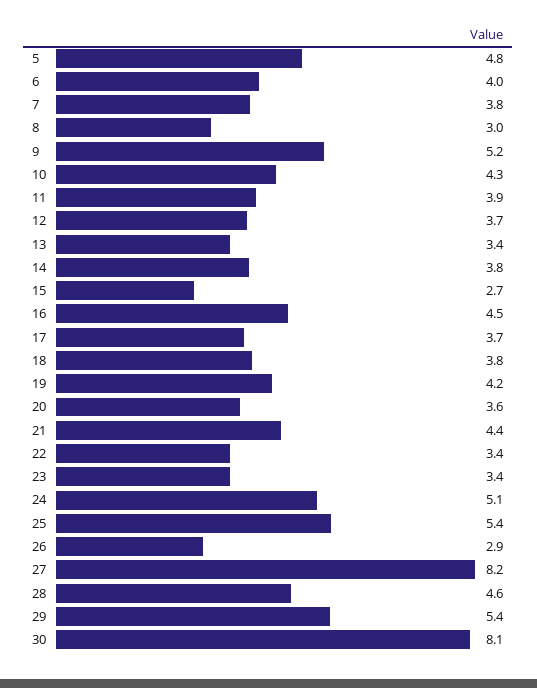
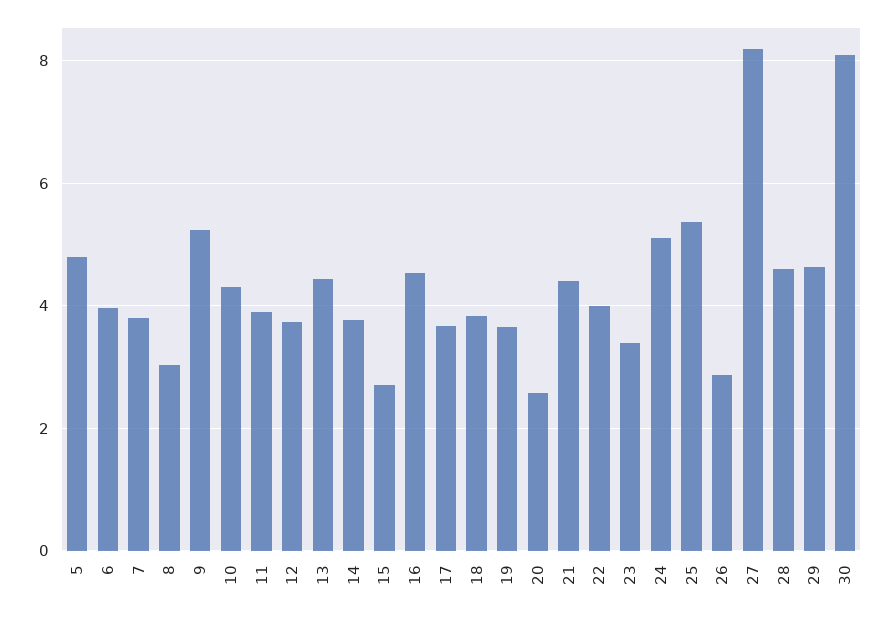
13: 3.4 -> 4.4
19: 4.2 -> 3.6
20: 3.6 -> 2.6
22: 3.4 -> 4
29: 5.4 -> 4.6

